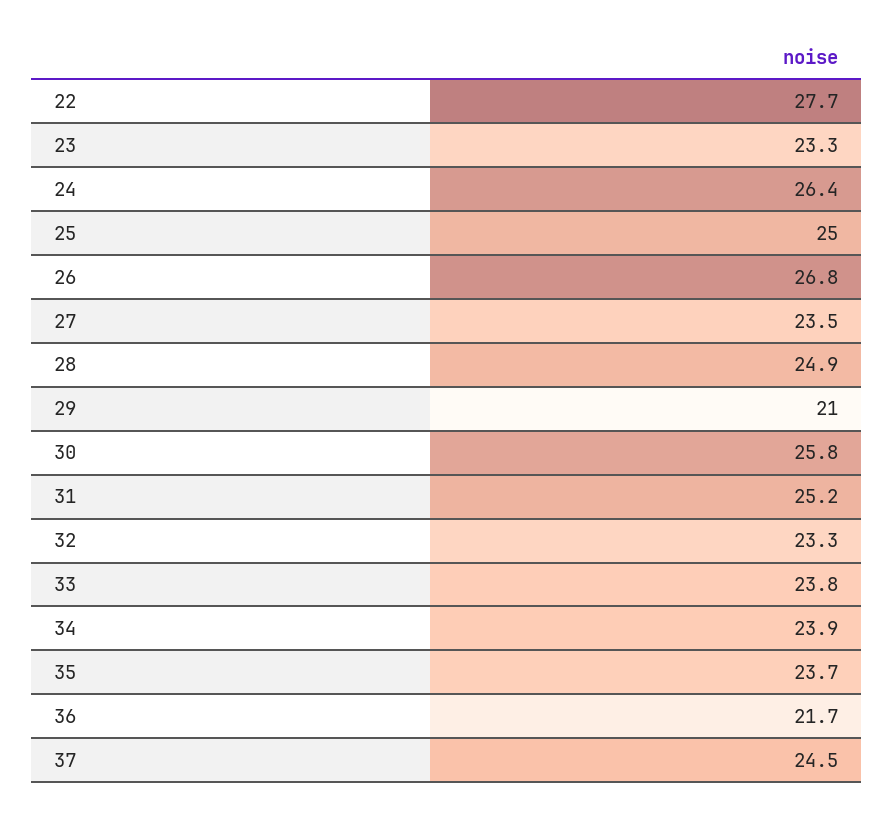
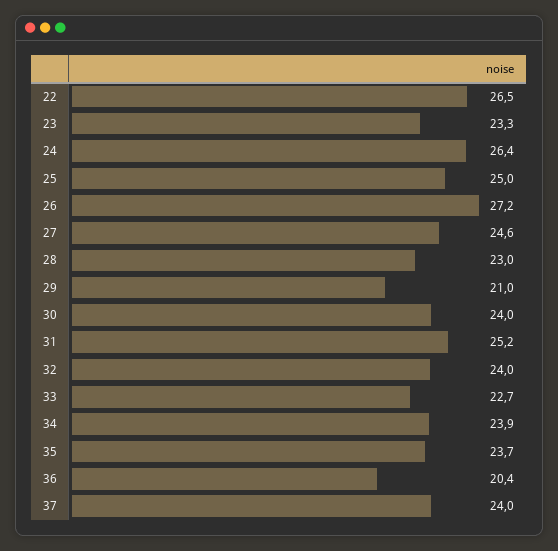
22: 27.7 -> 26.5
26: 26.8 -> 27.2
27: 23.5 -> 24.6
28: 24.9 -> 23
30: 25.8 -> 24
32: 23.3 -> 24
33: 23.8 -> 22.7
36: 21.7 -> 20.4
37: 24.5 -> 24

